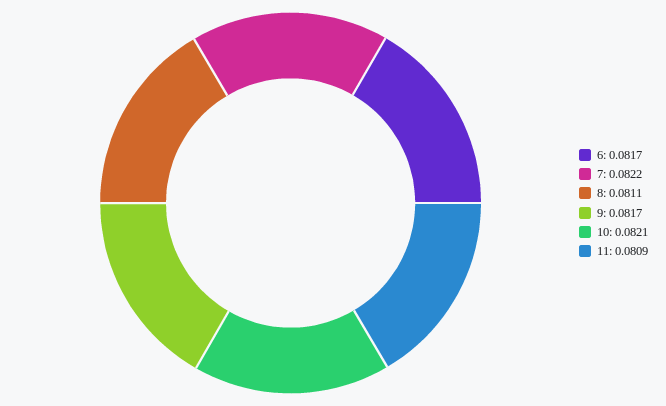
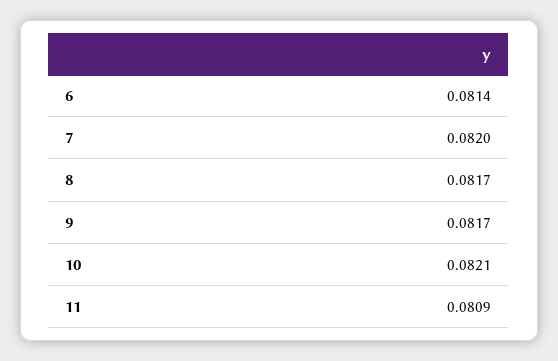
6: 0.0817 -> 0.0814
7: 0.0822 -> 0.082
8: 0.0811 -> 0.0817

